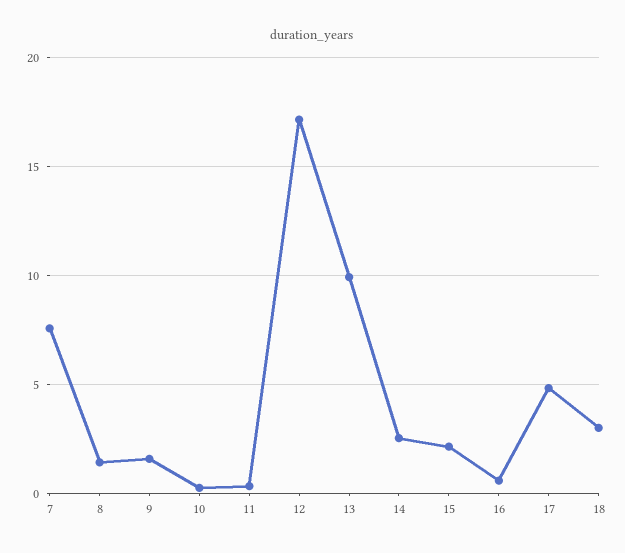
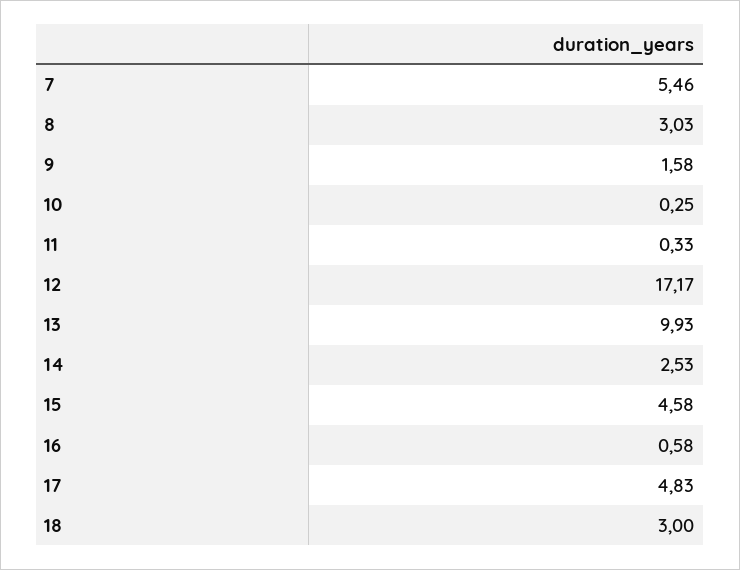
7: 7.5 -> 5.46
8: 1.5 -> 3.03
15: 2 -> 4.58

